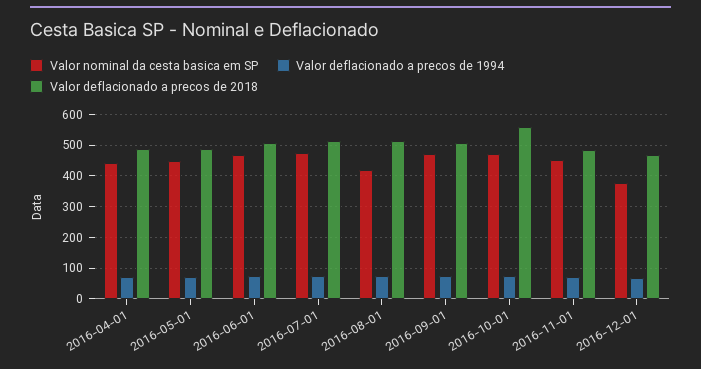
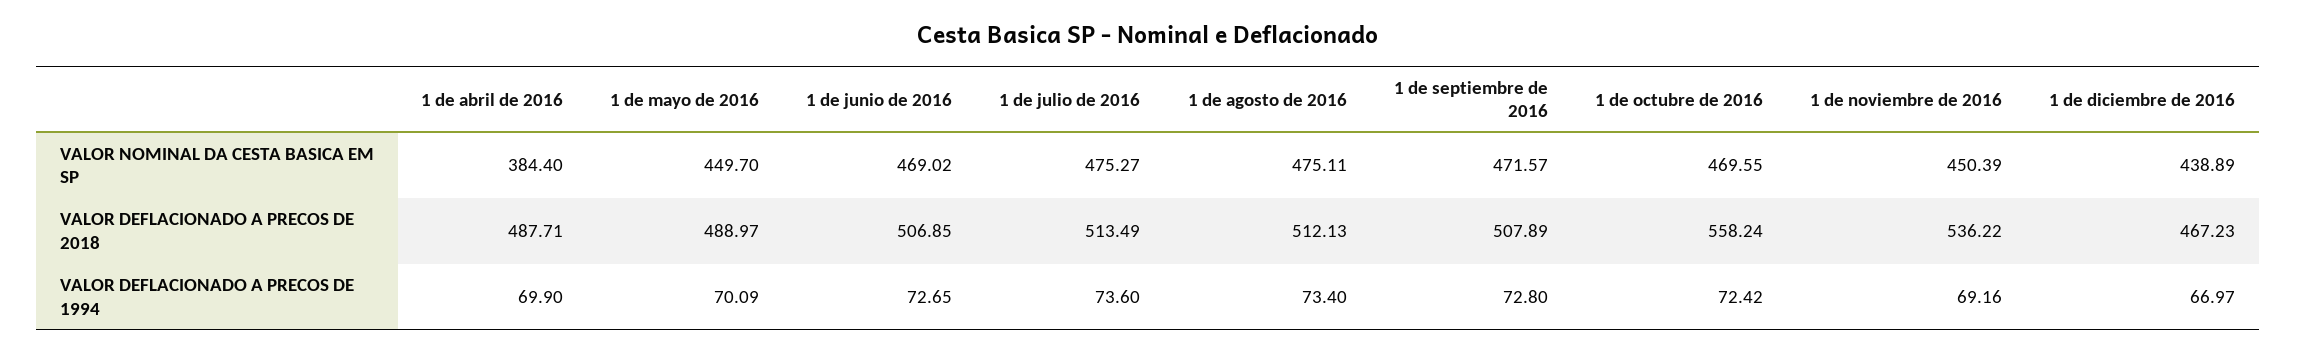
Valor nominal da cesta basica em SP, 2016-04-01: 440 -> 384.4
Valor nominal da cesta basica em SP, 2016-08-01: 420 -> 475.11
Valor deflacionado a precos de 2018, 2016-11-01: 480 -> 536.22
Valor nominal da cesta basica em SP, 2016-12-01: 380 -> 438.89

